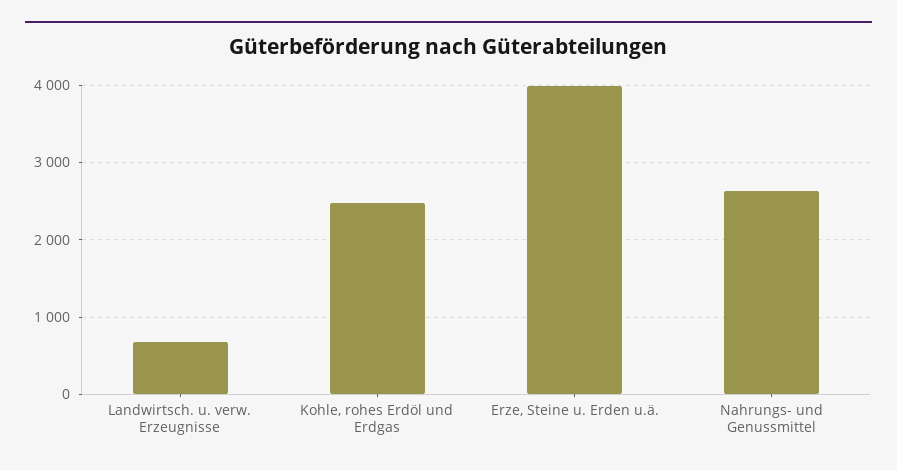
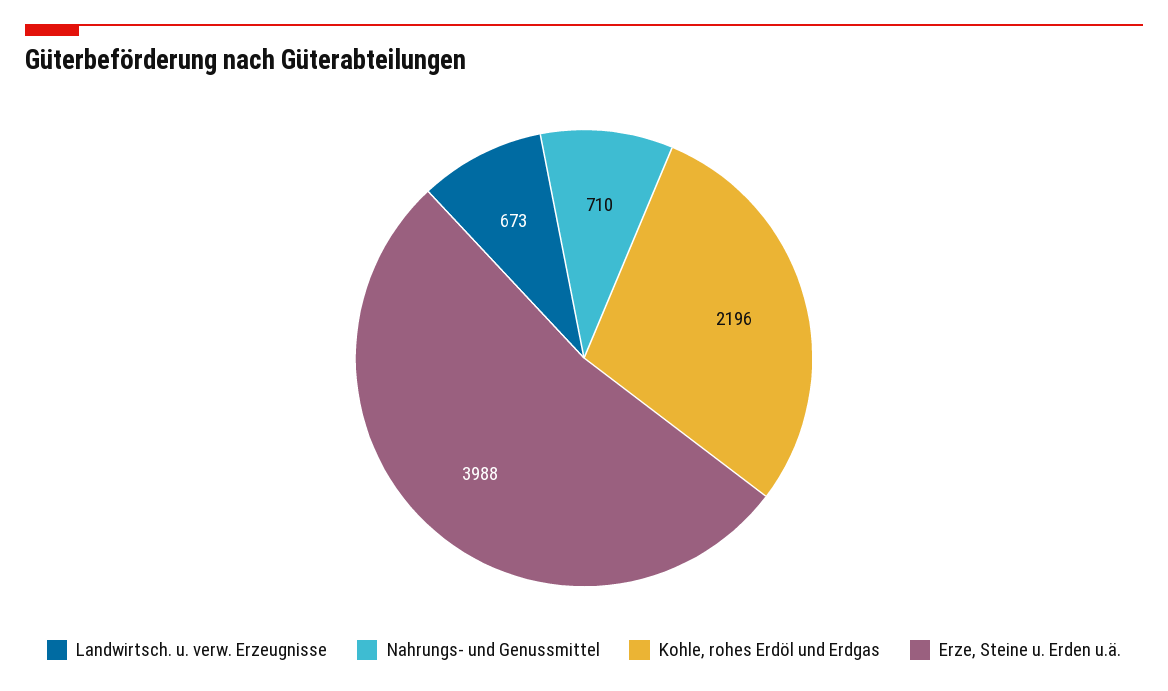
Kohle, rohes Erdöl und Erdgas: 2500 -> 2196
Nahrungs- und Genussmittel: 2600 -> 710

